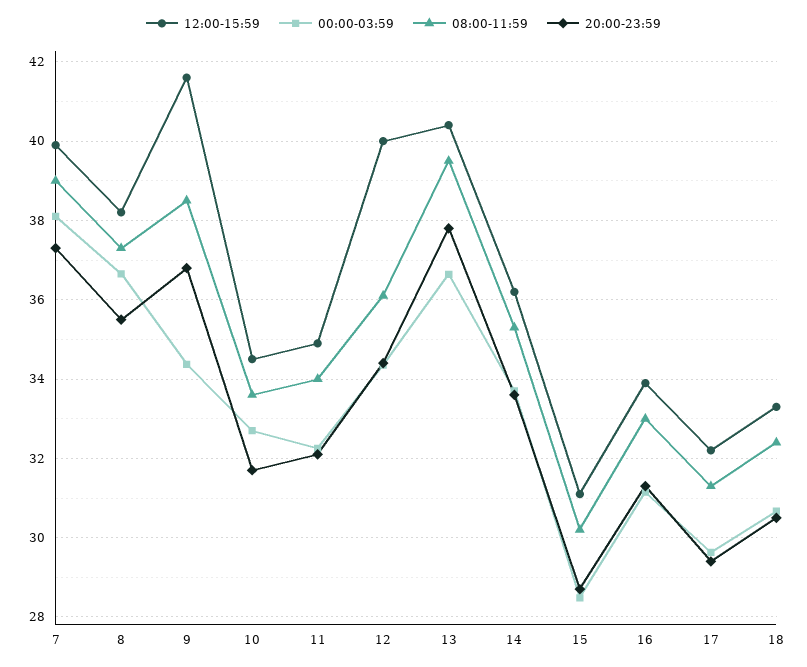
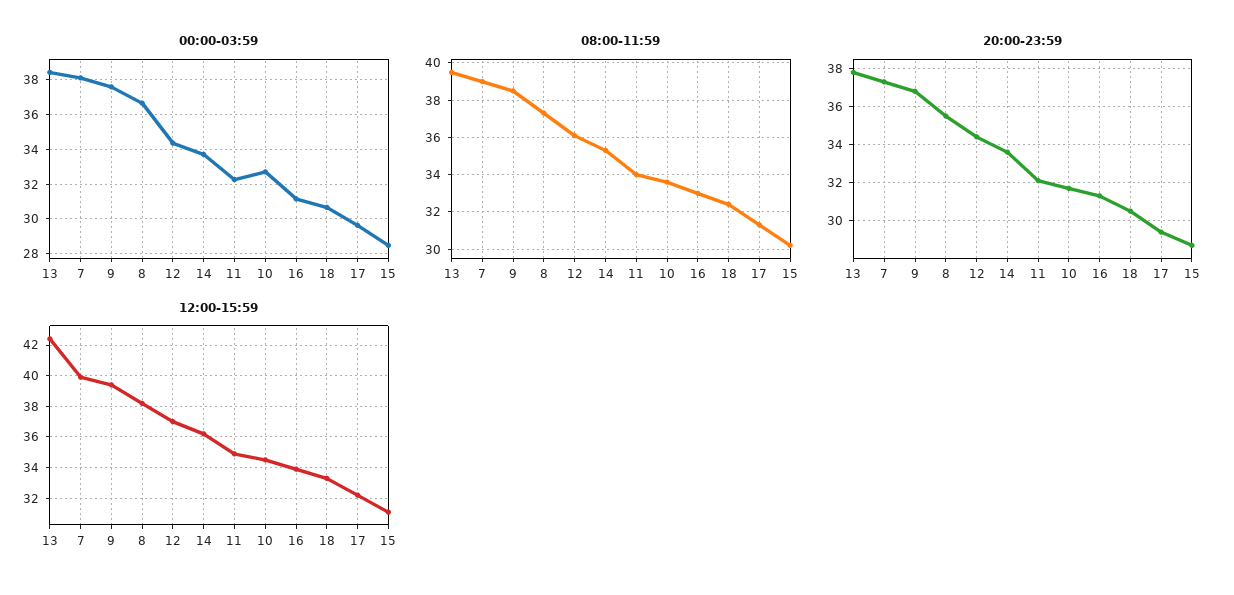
12:00-15:59, 9: 41.6 -> 39.5
00:00-03:59, 9: 34.4 -> 37.5
12:00-15:59, 12: 40 -> 37
12:00-15:59, 13: 40.4 -> 42.5
00:00-03:59, 13: 36.6 -> 38.5

